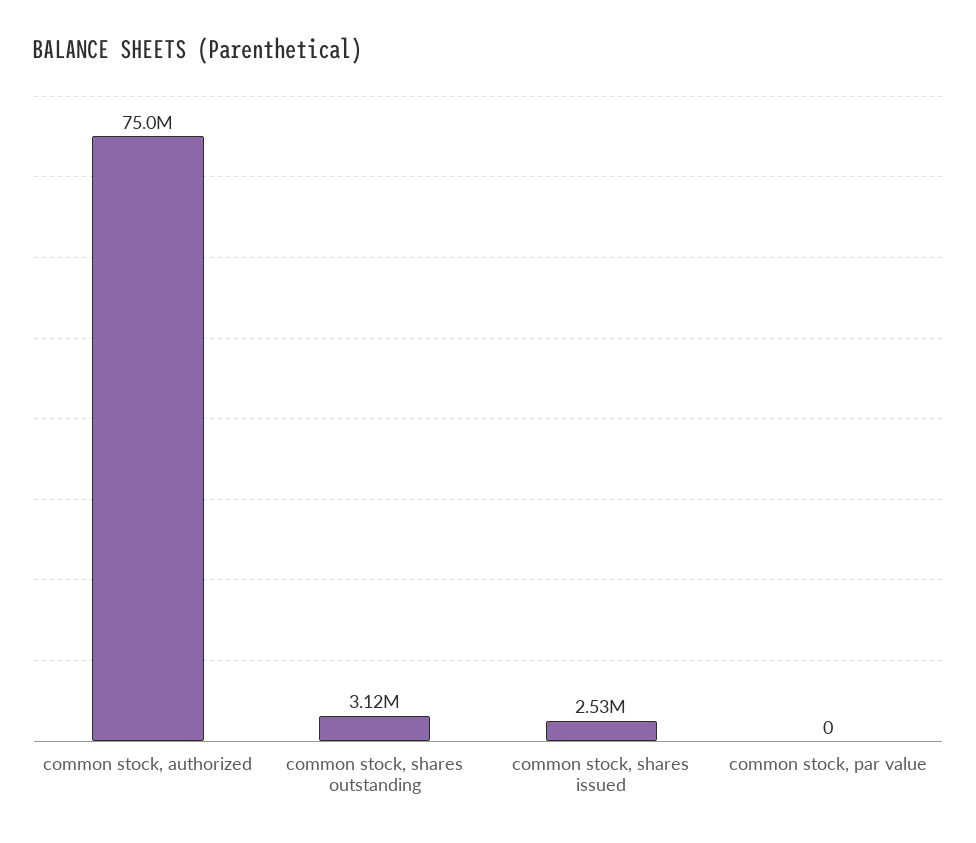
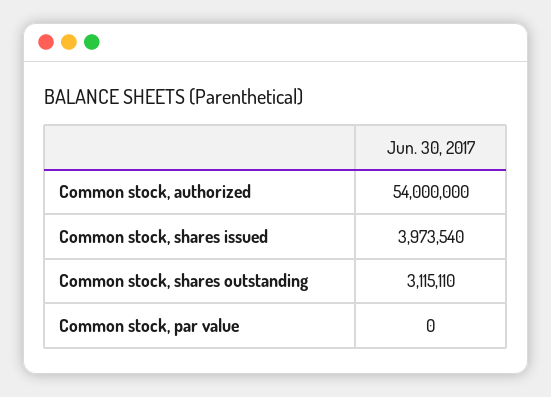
common stock, authorized: 75000000 -> 54000000
common stock, shares issued: 2530000 -> 3973540

